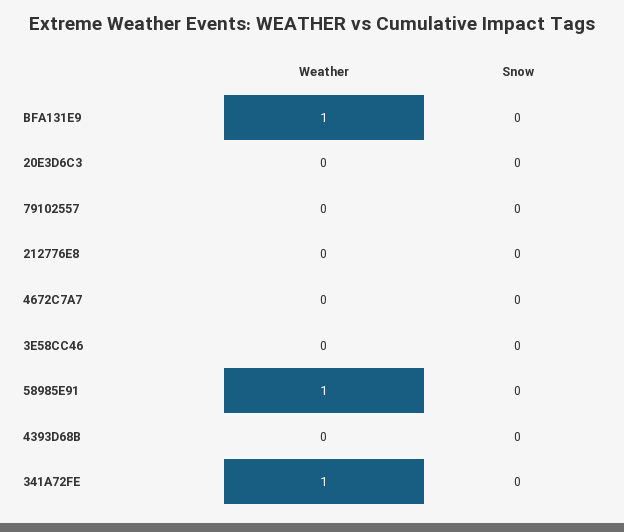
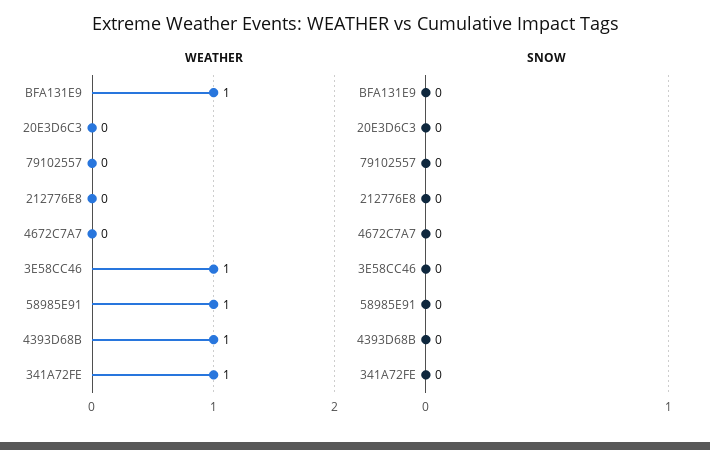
Weather, 3E58CC46: 0 -> 1
Weather, 4393D68B: 0 -> 1

